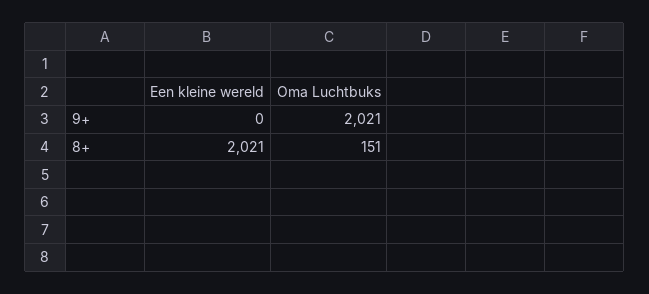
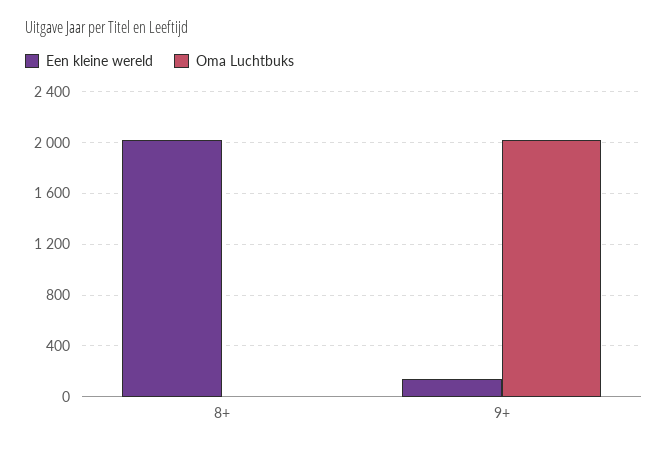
Een kleine wereld, 9+: 0 -> 150
Oma Luchtbuks, 8+: 151 -> 0

